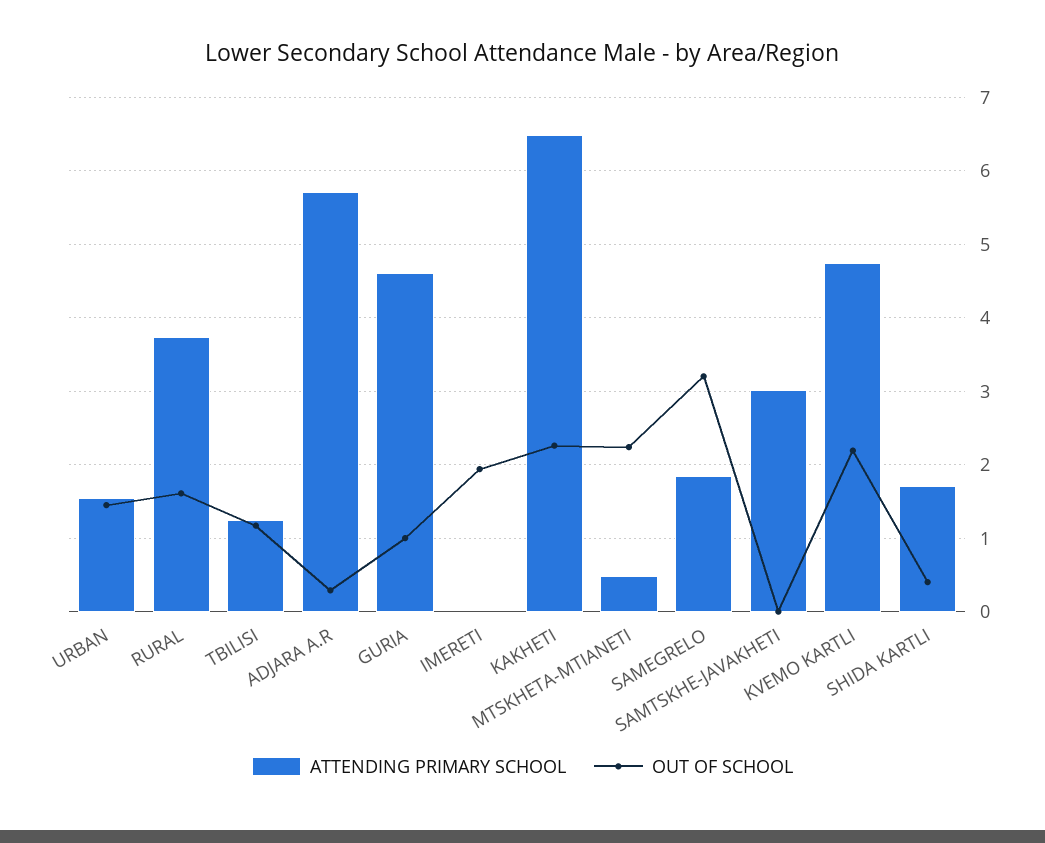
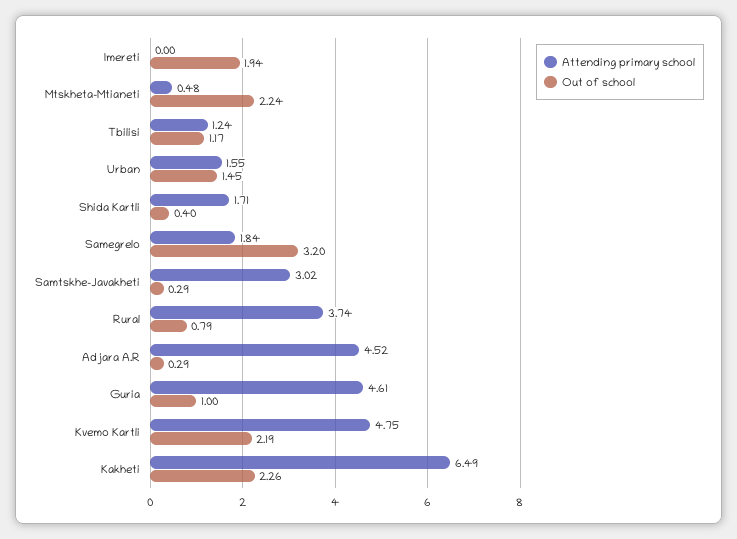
OUT OF SCHOOL, RURAL: 1.6 -> 0.79
ATTENDING PRIMARY SCHOOL, ADJARA A.R: 5.7 -> 4.52
OUT OF SCHOOL, SAMTSKHE-JAVAKHETI: 0 -> 0.29

